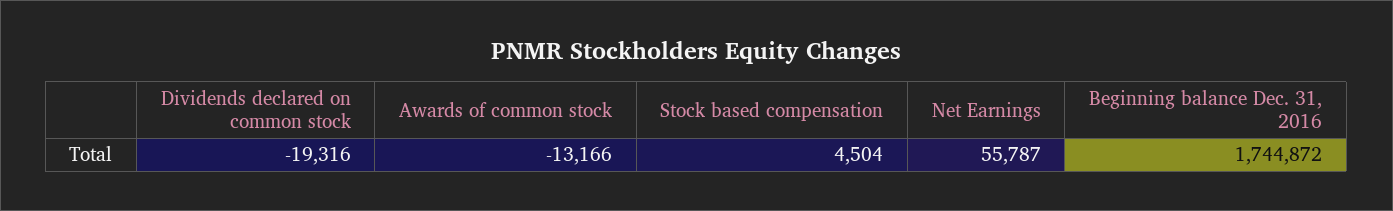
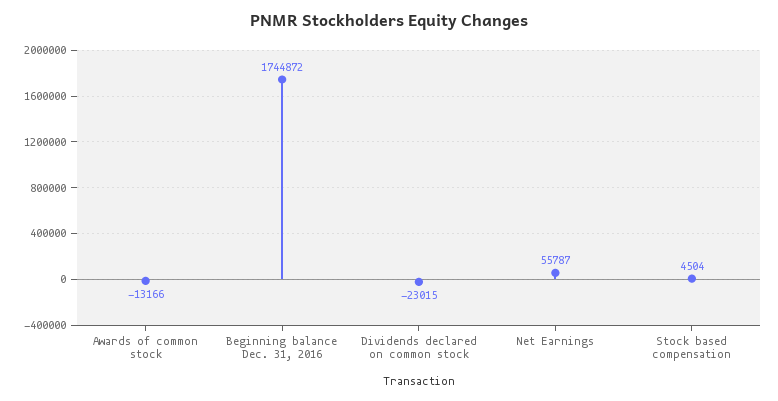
Dividends declared on common stock: -19316 -> -23015

